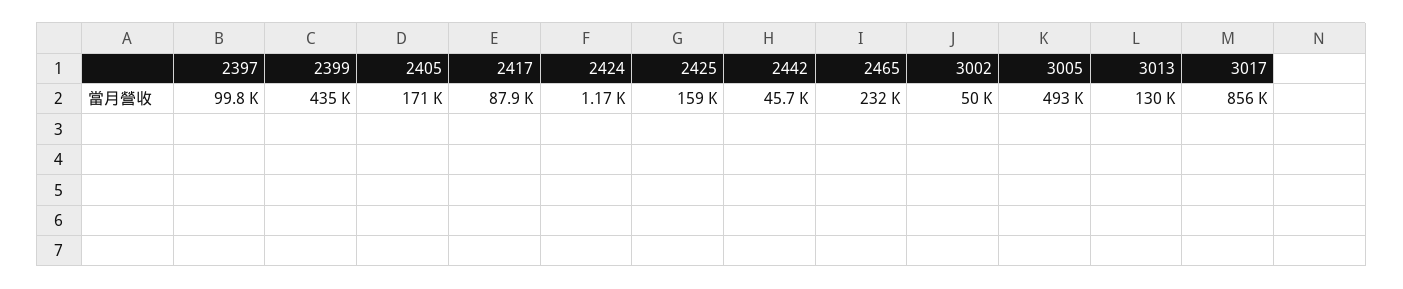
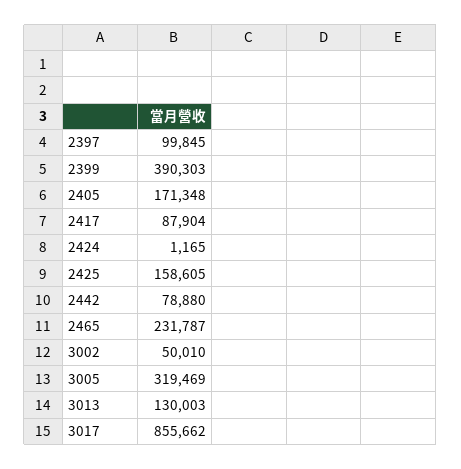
2399: 435000 -> 390303
2442: 45700 -> 78880
3005: 493000 -> 319469

